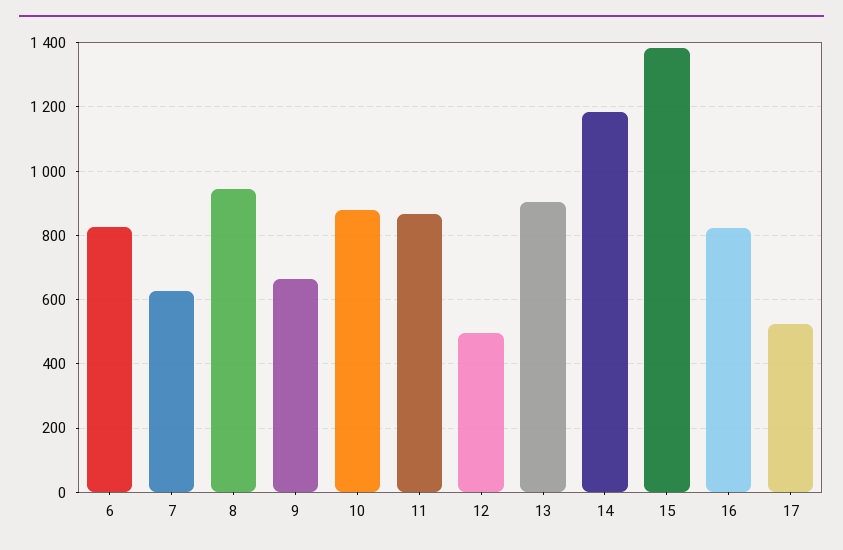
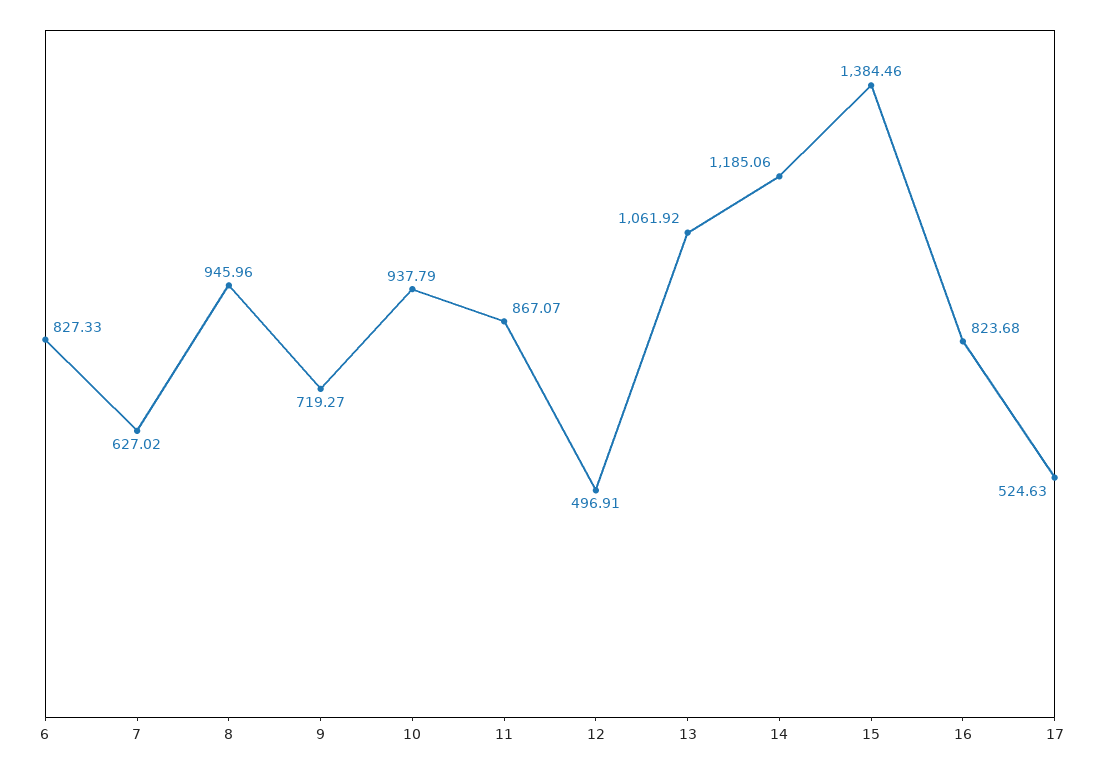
9: 660 -> 719.27
10: 880 -> 937.79
13: 900 -> 1061.92

